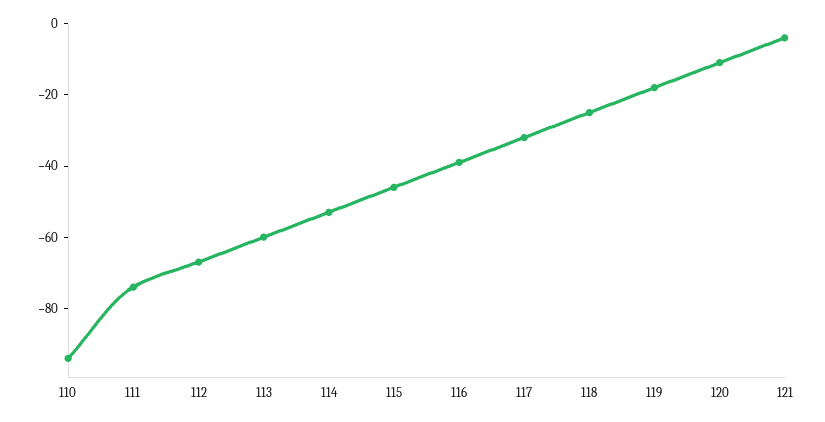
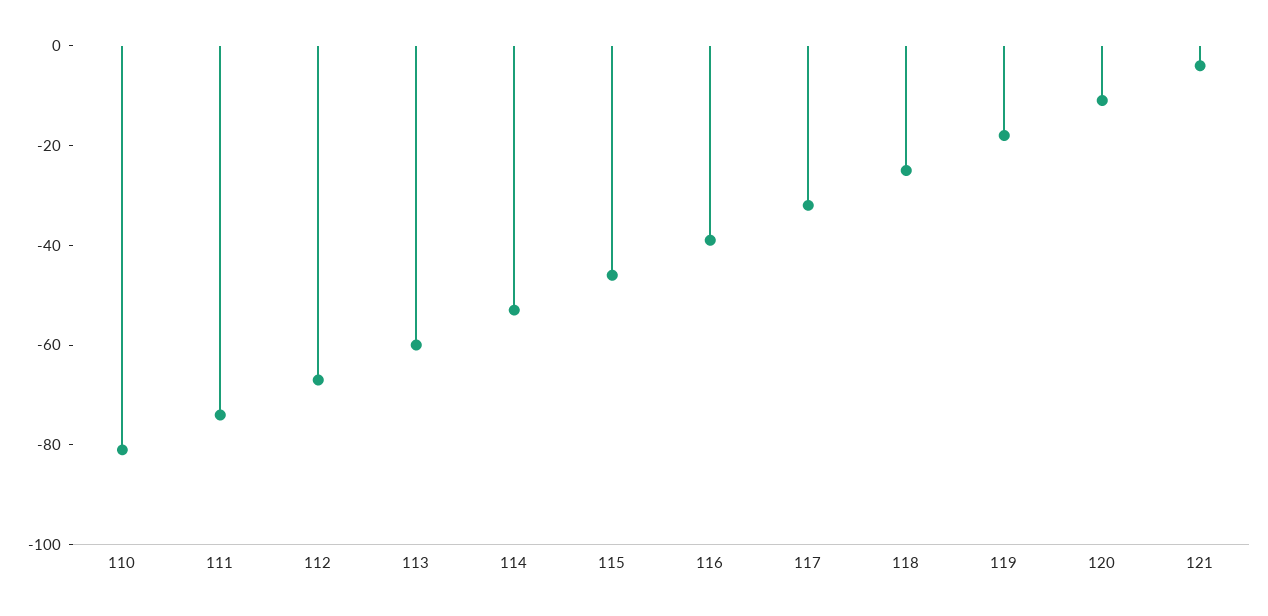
110: -95 -> -80

